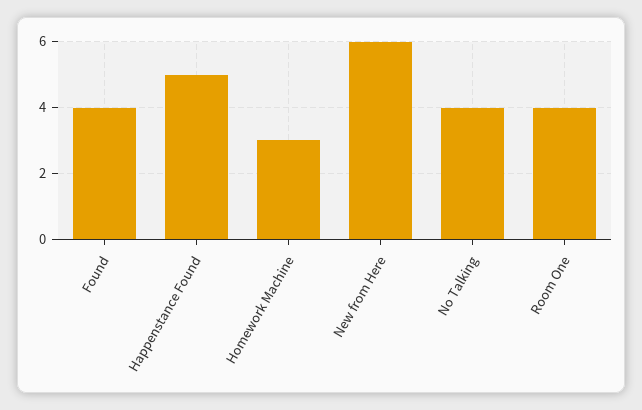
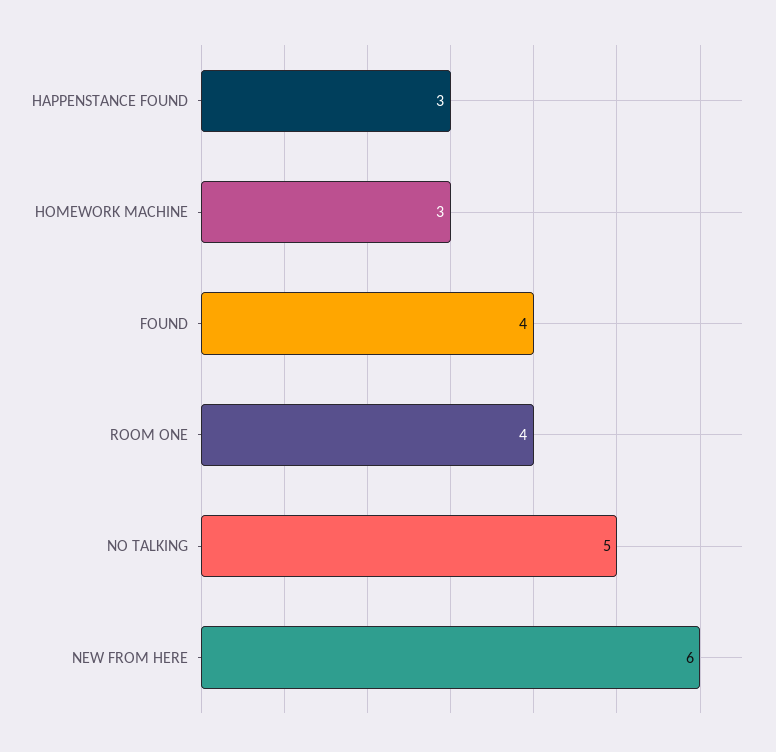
Happenstance Found: 5 -> 3
No Talking: 4 -> 5

